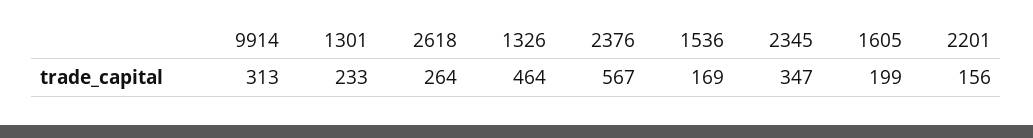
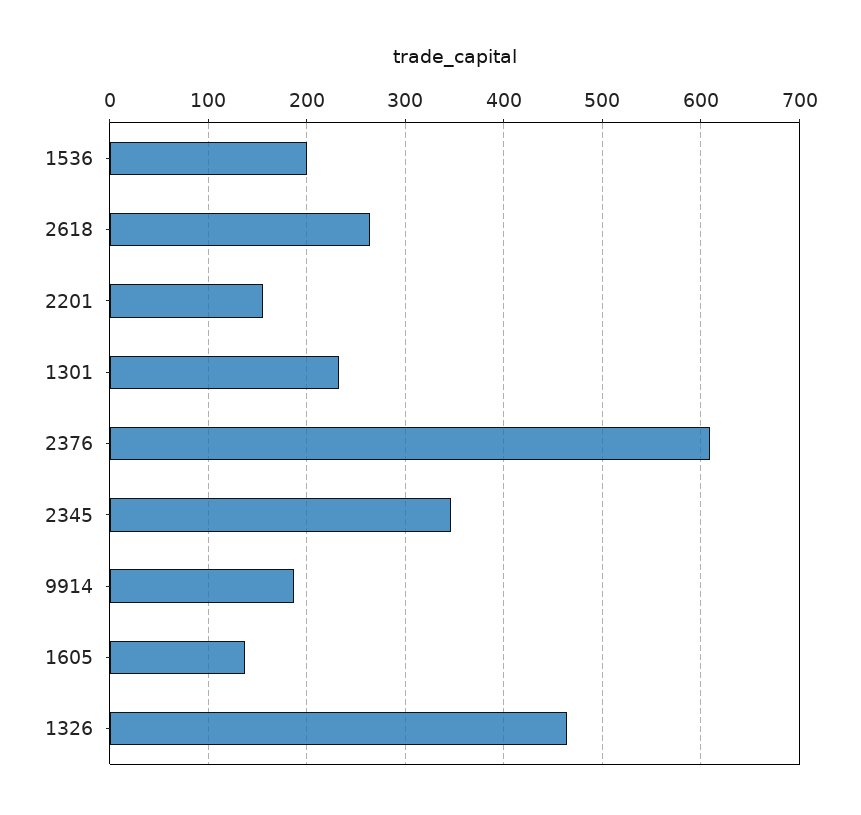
9914: 313 -> 190
2376: 567 -> 610
1536: 169 -> 200
1605: 199 -> 140

